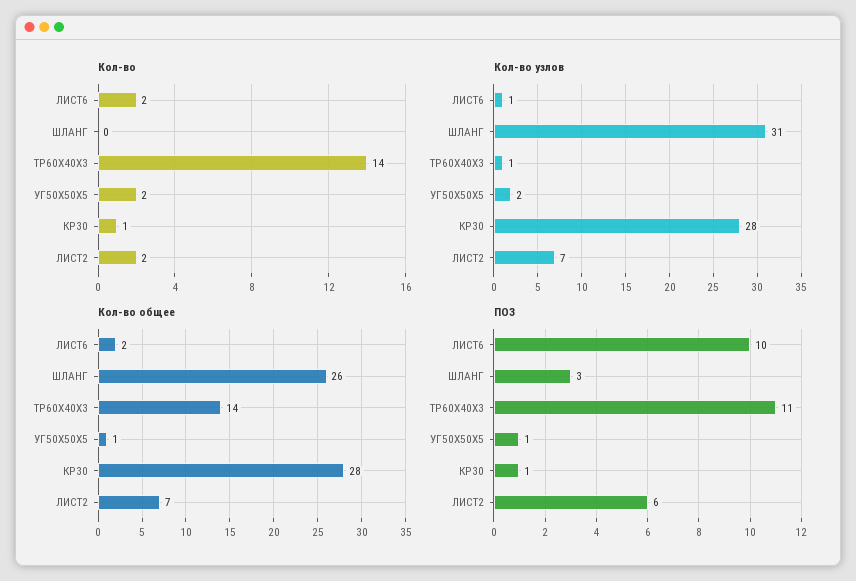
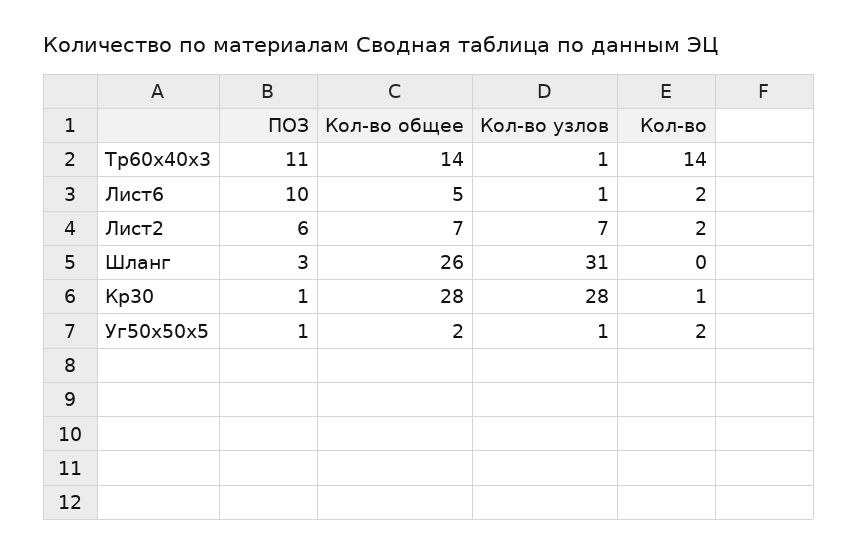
Кол-во узлов, УГ50X50X5: 2 -> 1
Кол-во общее, ЛИСТ6: 2 -> 5
Кол-во общее, УГ50X50X5: 1 -> 2

